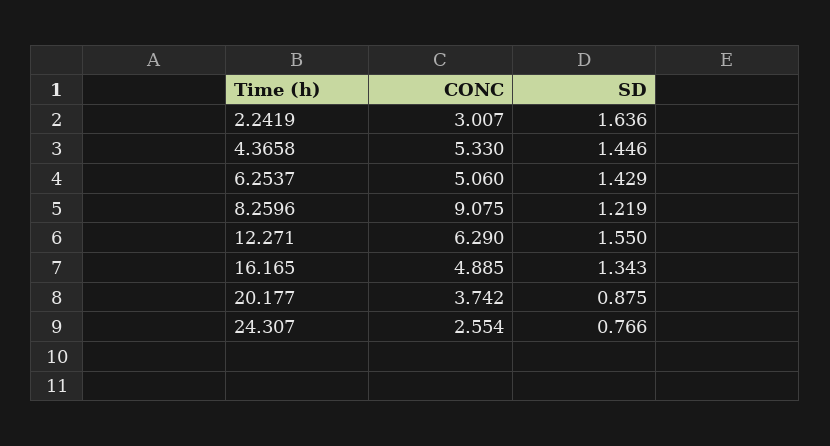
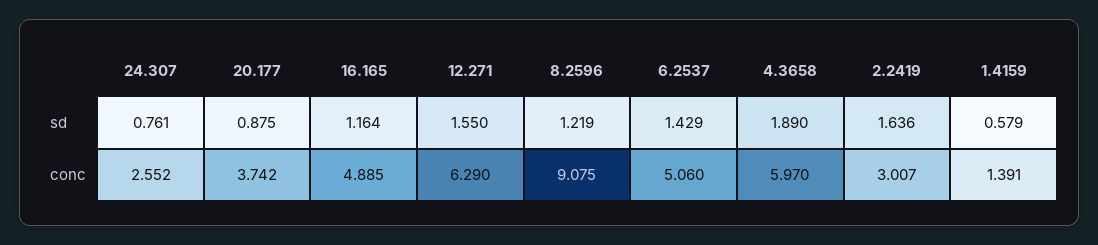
CONC, 4.3658: 5.33 -> 5.97
SD, 4.3658: 1.446 -> 1.89
SD, 16.165: 1.343 -> 1.164
CONC, 24.307: 2.554 -> 2.552
SD, 24.307: 0.766 -> 0.761
SD, 1.4159: none -> 0.579
CONC, 1.4159: none -> 1.391

